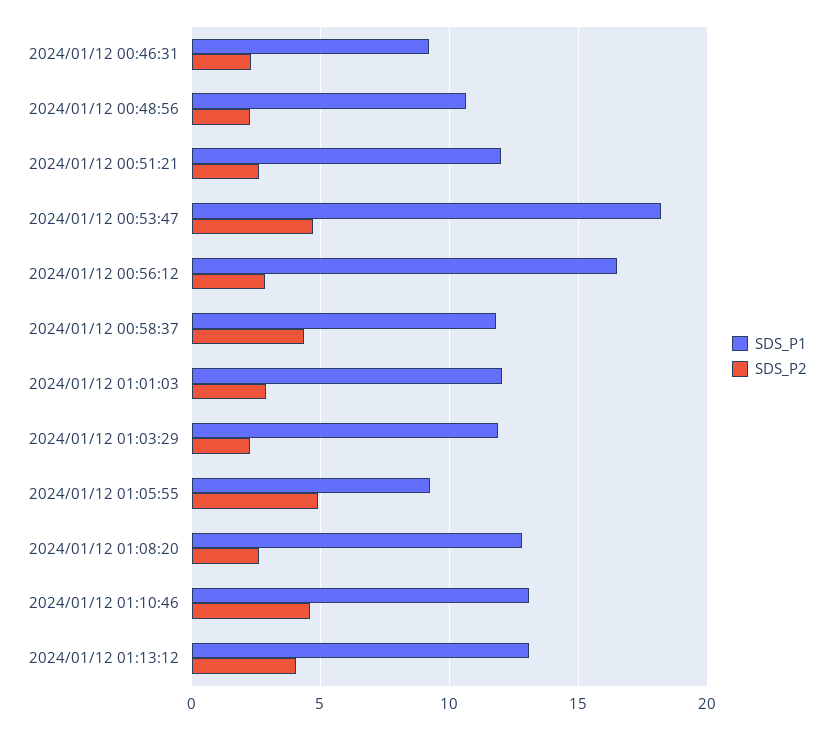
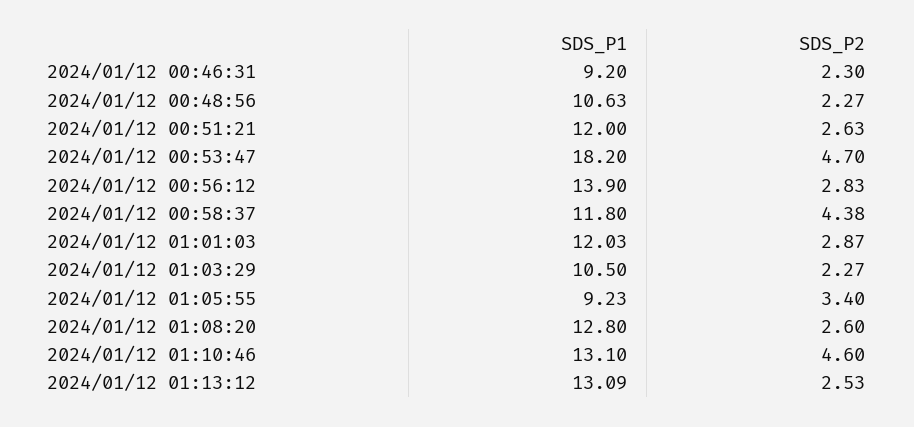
SDS_P1, 2024/01/12 00:56:12: 16.5 -> 13.9
SDS_P1, 2024/01/12 01:03:29: 12 -> 10.5
SDS_P2, 2024/01/12 01:05:55: 5 -> 3.4
SDS_P2, 2024/01/12 01:13:12: 4 -> 2.53

